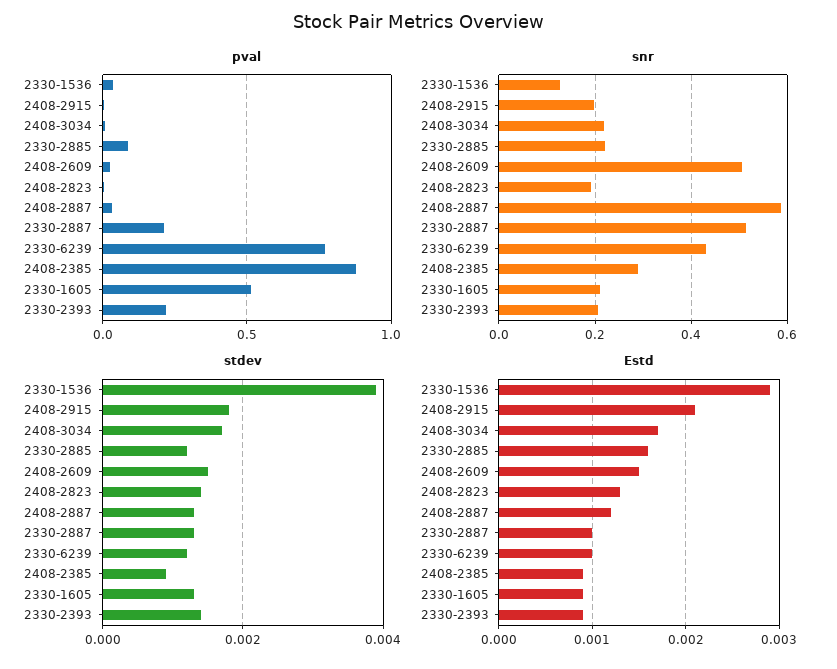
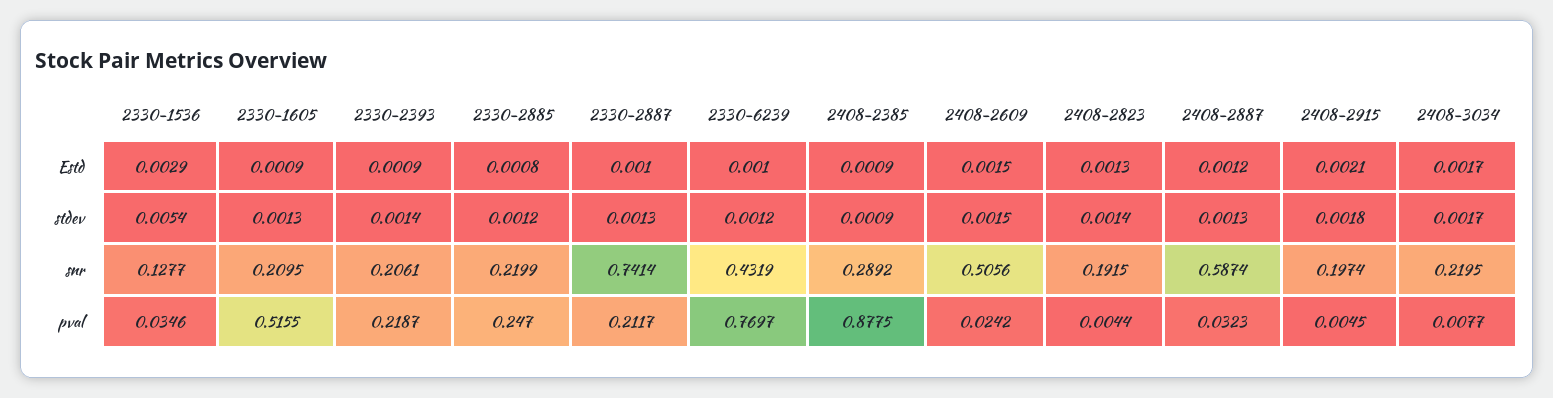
pval, 2330-2885: 0.1 -> 0.247
snr, 2330-2887: 0.52 -> 0.7414
stdev, 2330-1536: 0.004 -> 0.0054
Estd, 2330-2885: 0.0016 -> 0.0008

